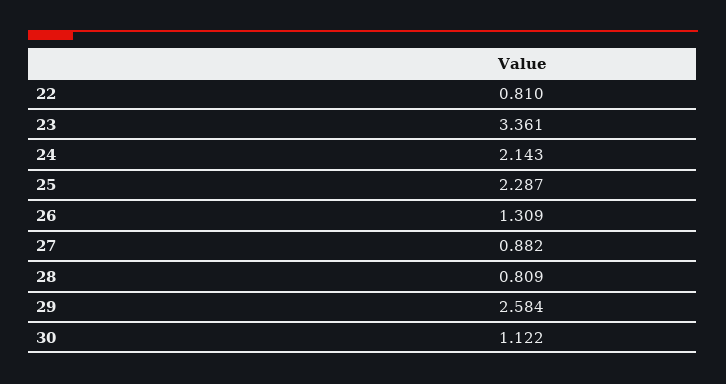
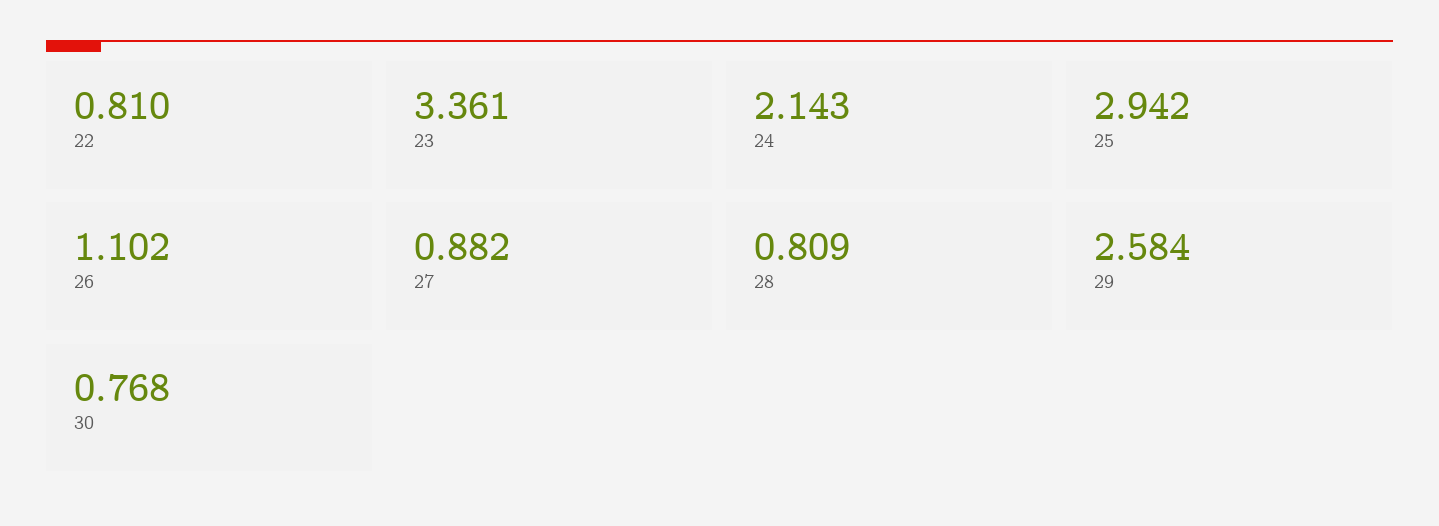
25: 2.287 -> 2.942
26: 1.309 -> 1.102
30: 1.122 -> 0.768

